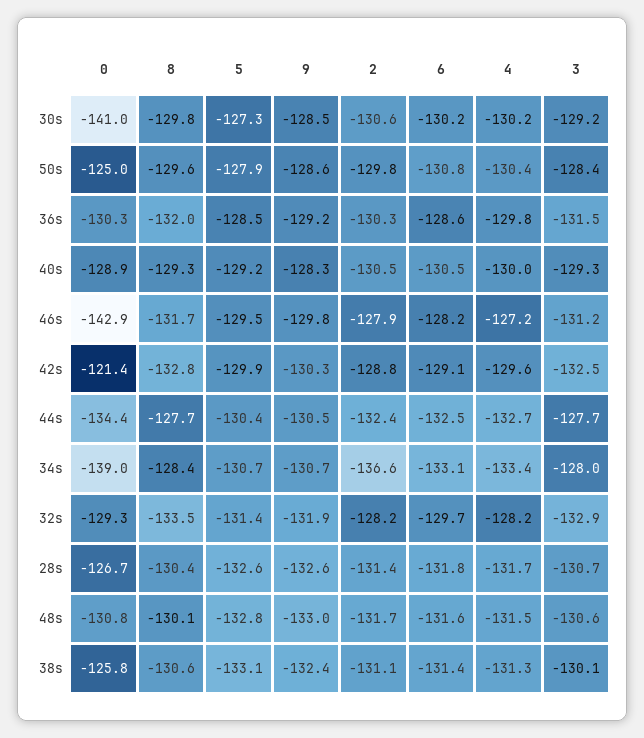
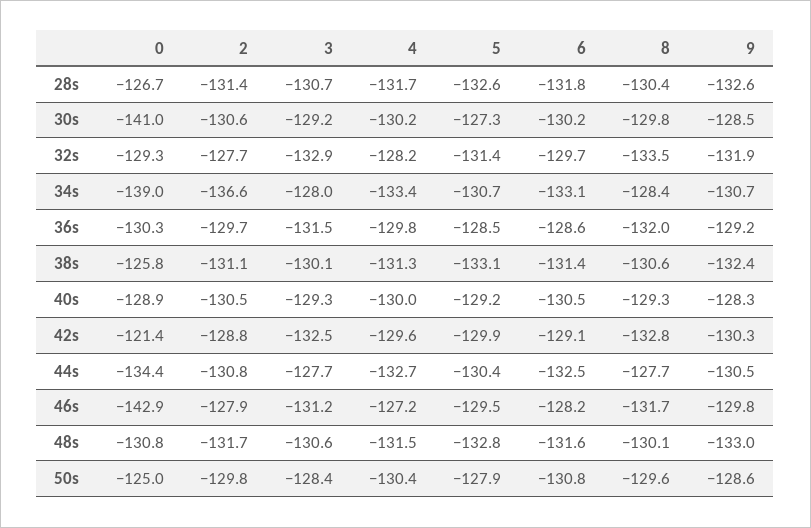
2, 36s: -130.3 -> -129.7
2, 44s: -132.4 -> -130.8
2, 32s: -128.2 -> -127.7

